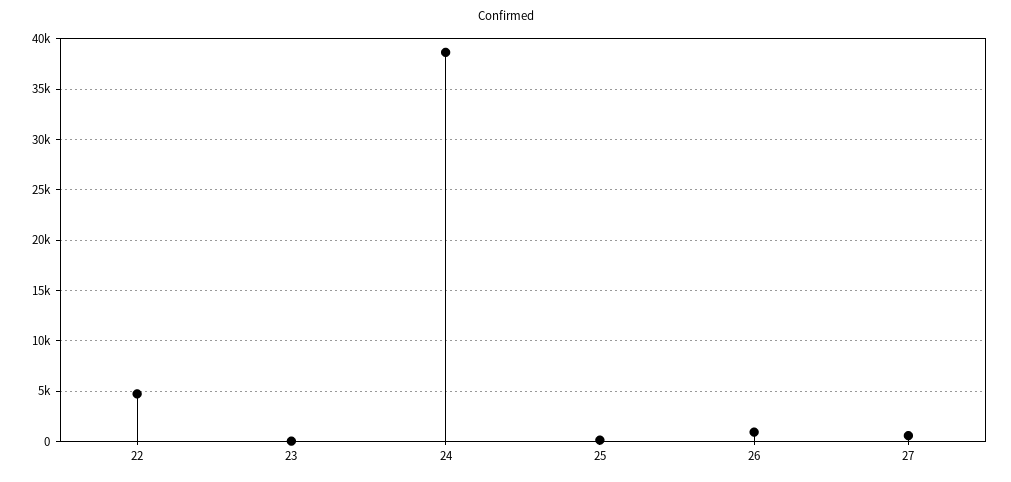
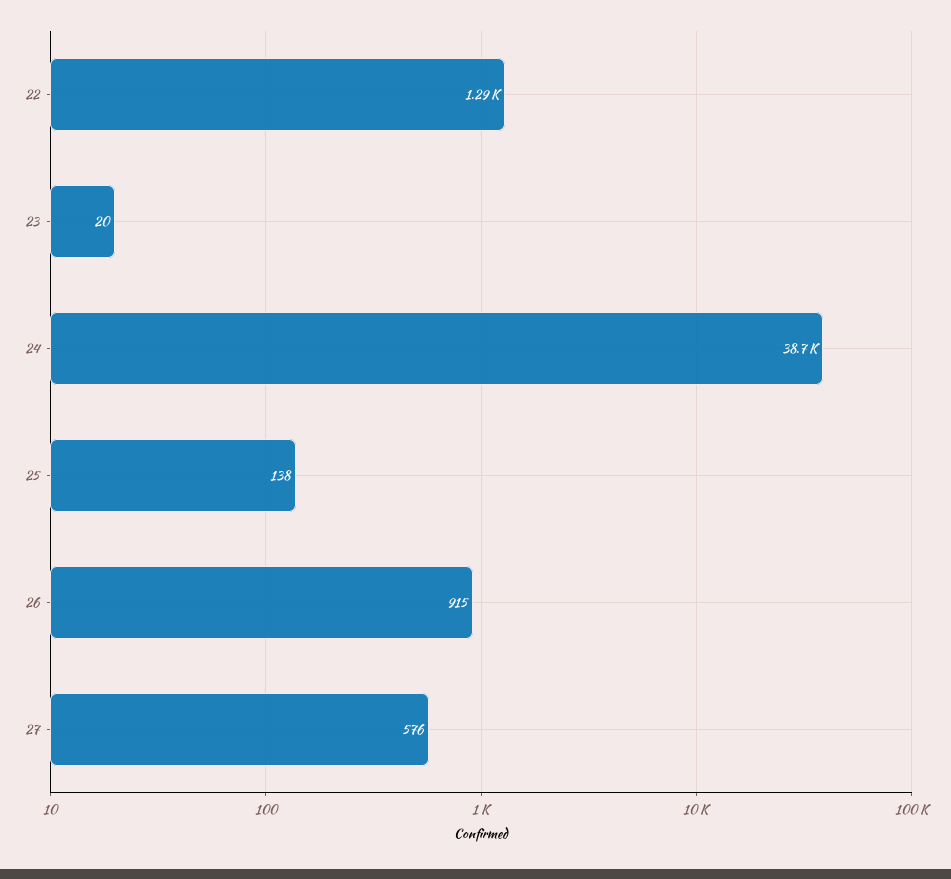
22: 5000 -> 1290

